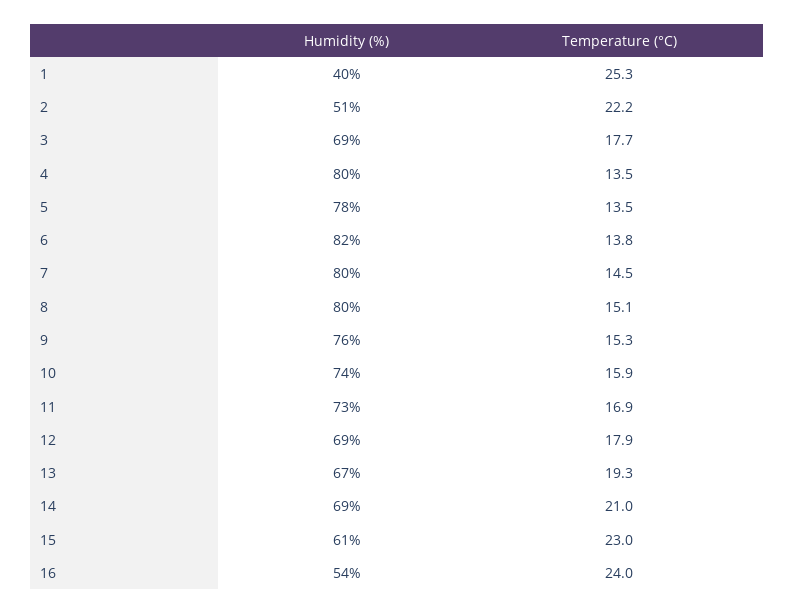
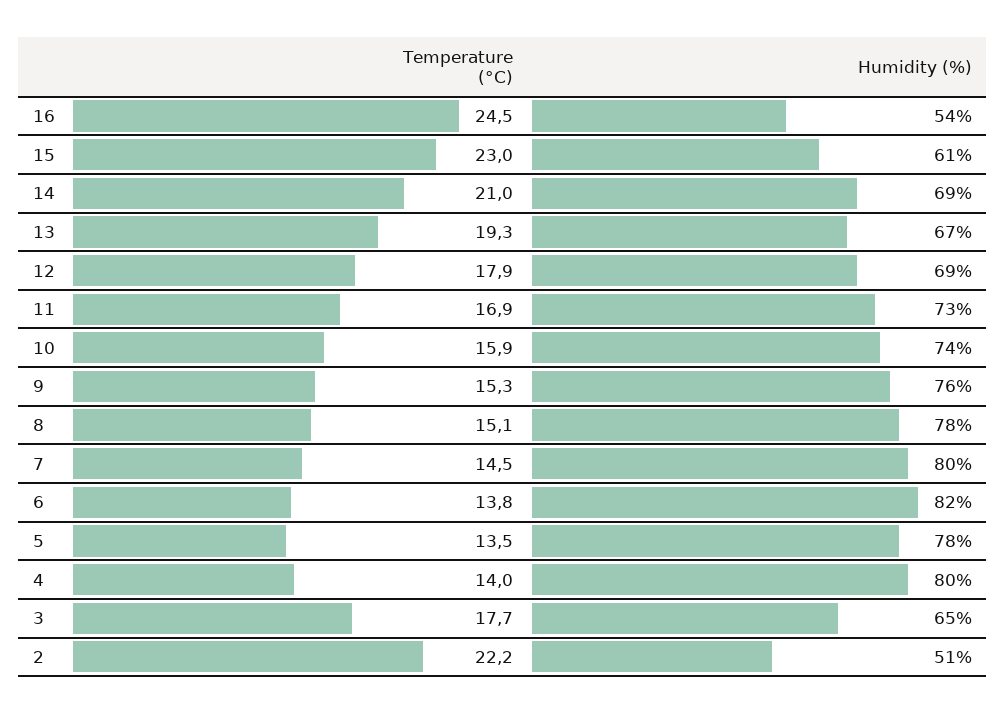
Humidity (%), 1: 40 -> none
Temperature (°C), 1: 25.3 -> none
Humidity (%), 3: 69 -> 65
Temperature (°C), 4: 13.5 -> 14
Humidity (%), 8: 80 -> 78
Temperature (°C), 16: 24 -> 24.5

